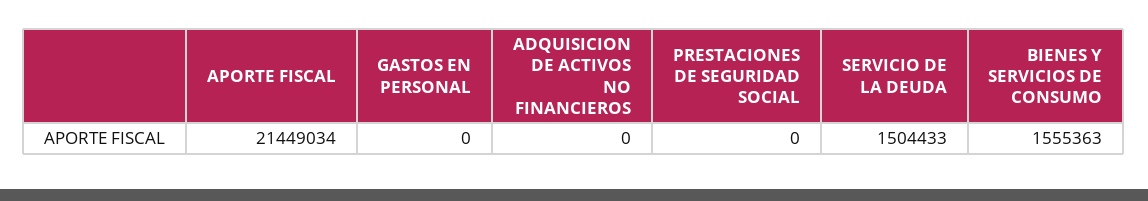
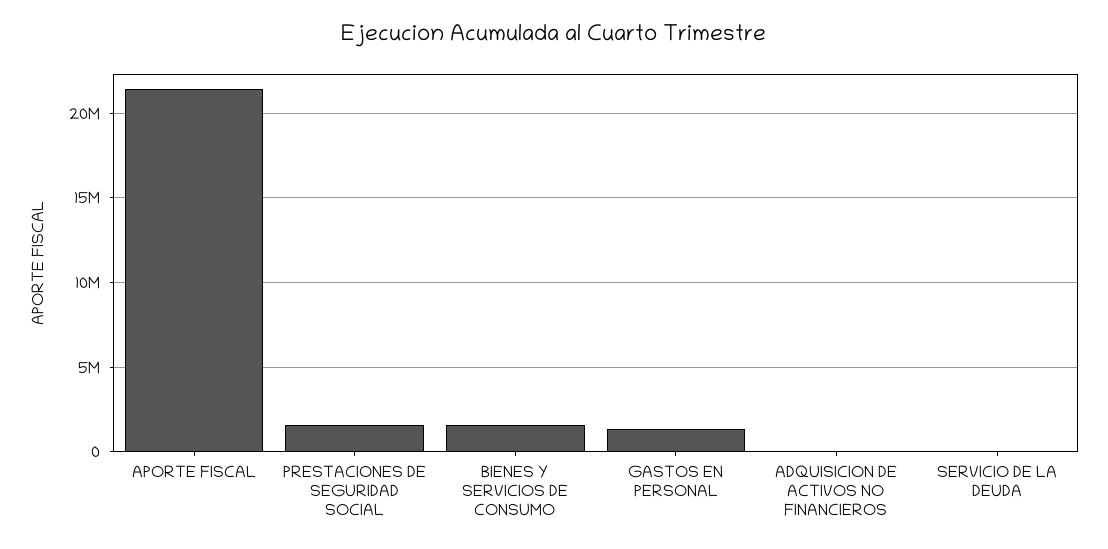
GASTOS EN PERSONAL: 0 -> 1500000
PRESTACIONES DE SEGURIDAD SOCIAL: 0 -> 1500000
SERVICIO DE LA DEUDA: 1504433 -> 0

